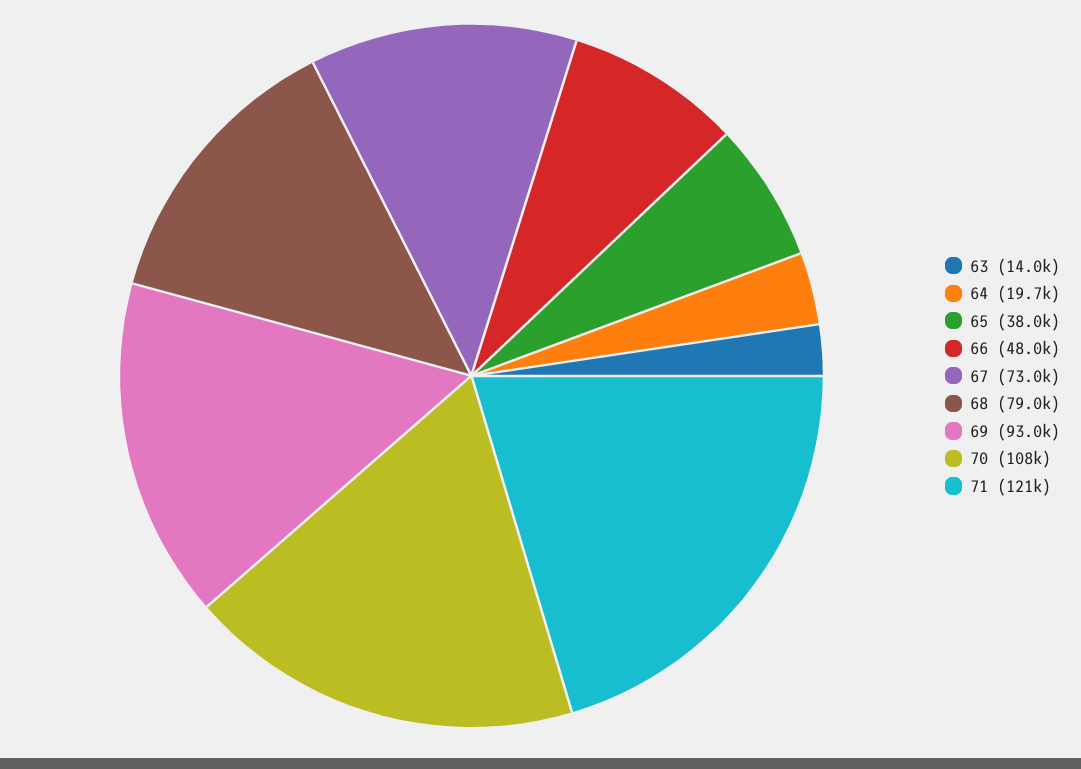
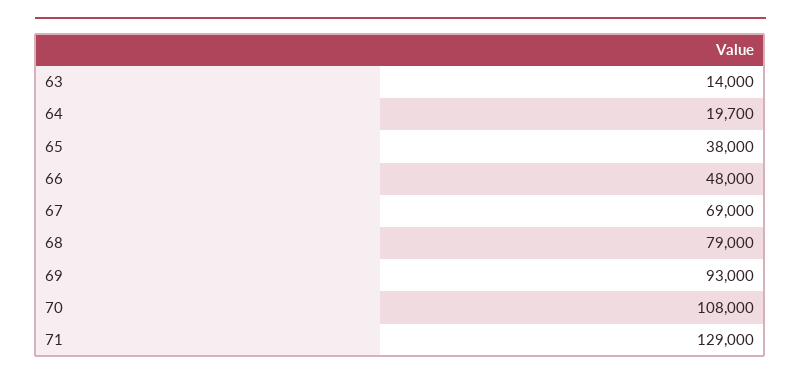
67: 73000 -> 69000
71: 121000 -> 129000

